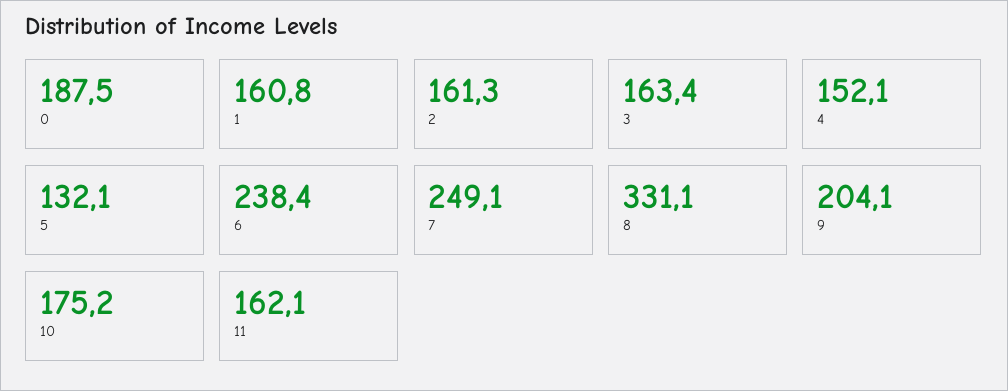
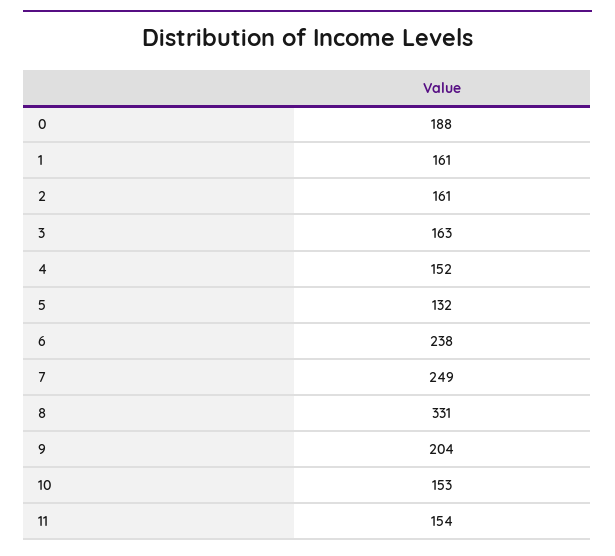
10: 175.2 -> 153
11: 162.1 -> 154

